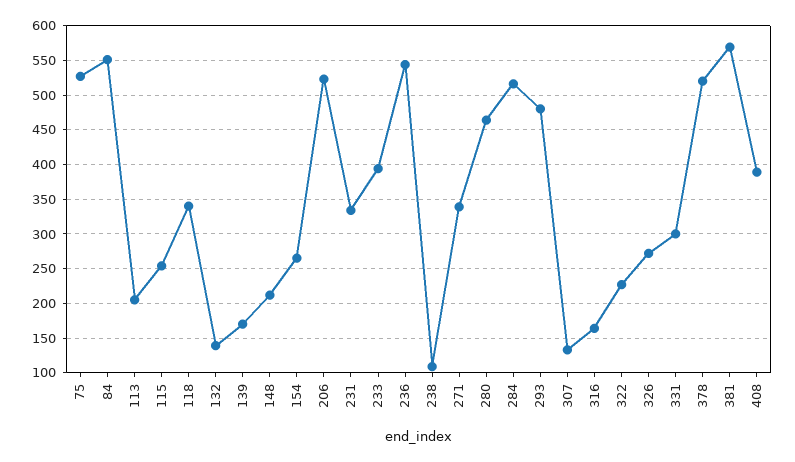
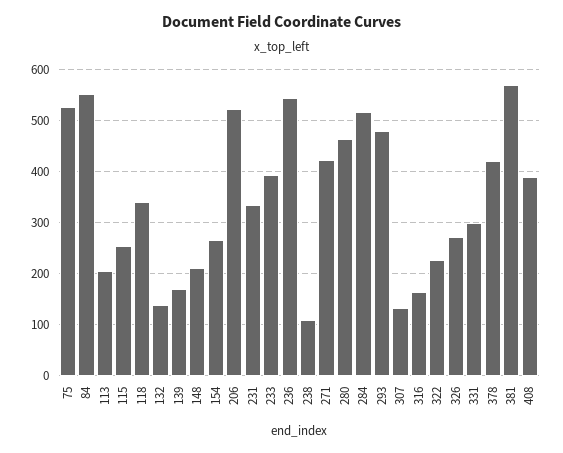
271: 340 -> 420
378: 520 -> 420

